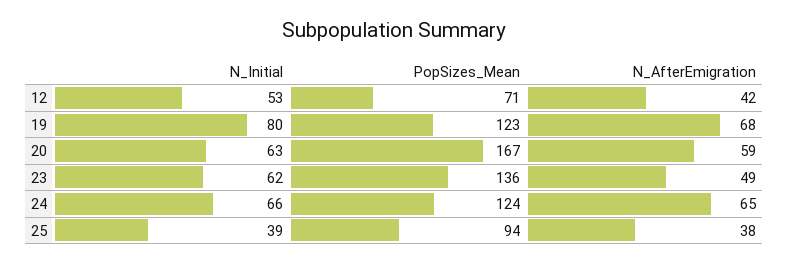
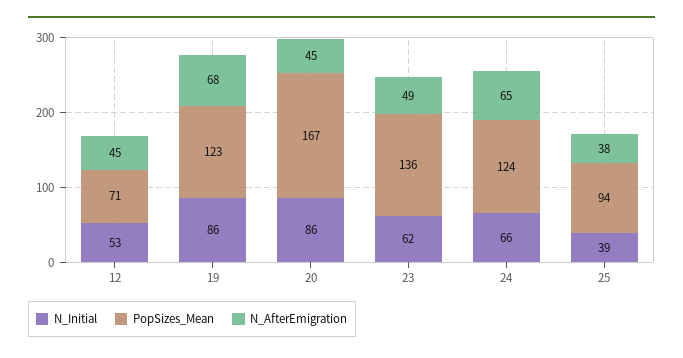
N_AfterEmigration, 12: 42 -> 45
N_Initial, 19: 80 -> 86
N_Initial, 20: 63 -> 86
N_AfterEmigration, 20: 59 -> 45

